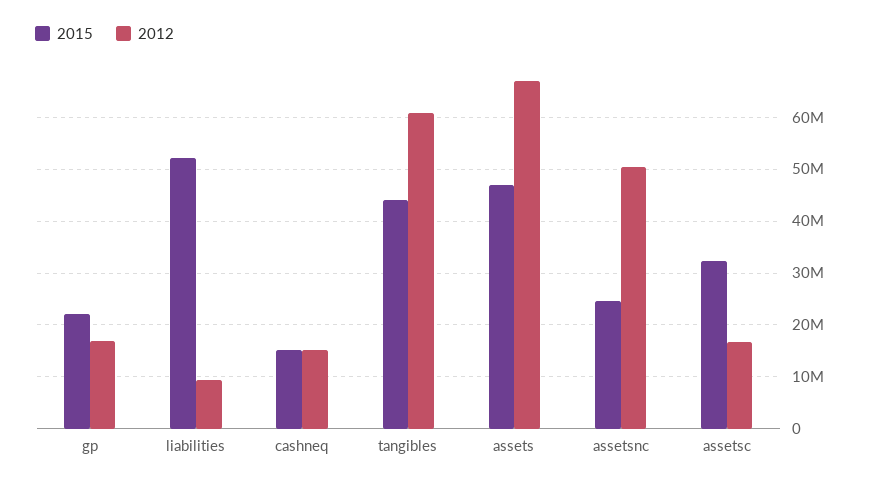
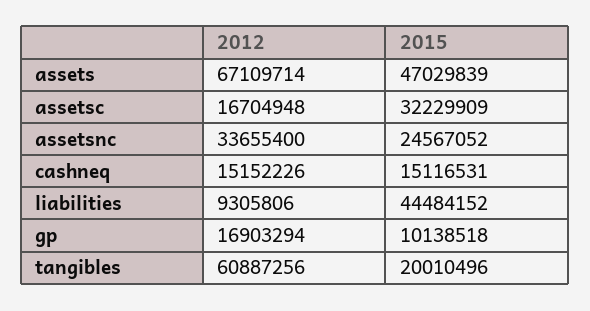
2015, gp: 22000000 -> 10138518
2015, liabilities: 52000000 -> 44484152
2015, tangibles: 44000000 -> 20010496
2012, assetsnc: 50000000 -> 33655400

